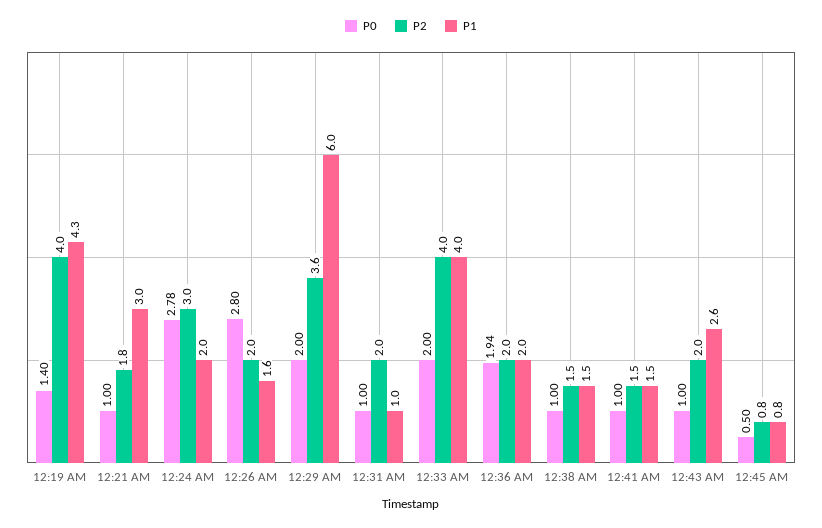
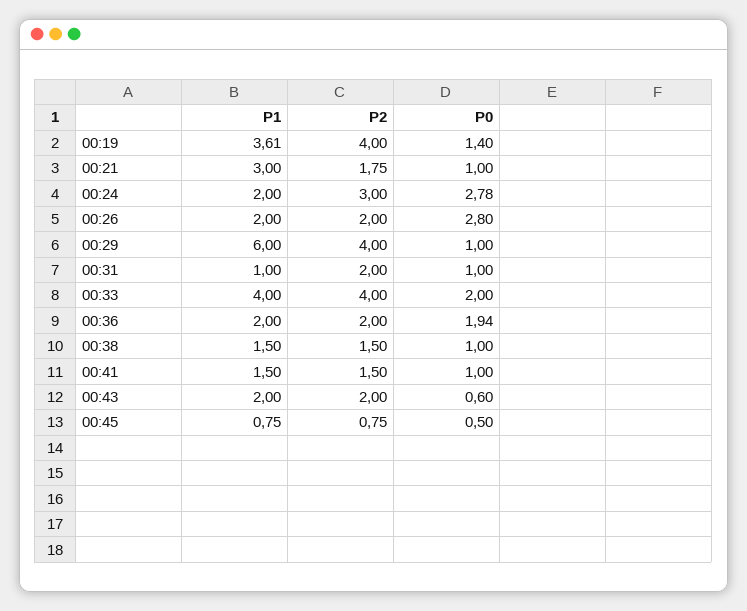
P1, 12:19 AM: 4.3 -> 3.61
P1, 12:26 AM: 1.6 -> 2
P0, 12:29 AM: 2 -> 1
P2, 12:29 AM: 3.6 -> 4
P0, 12:43 AM: 1 -> 0.6
P1, 12:43 AM: 2.6 -> 2

